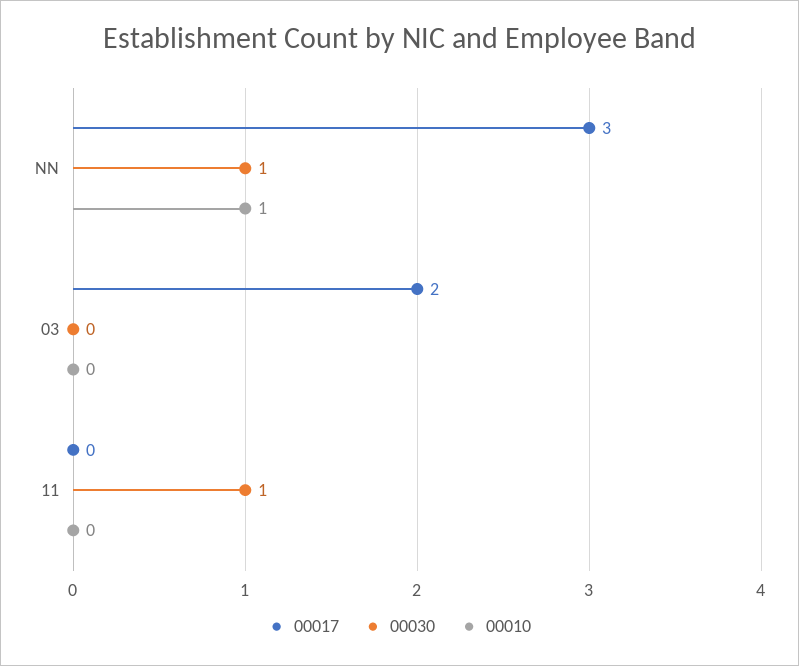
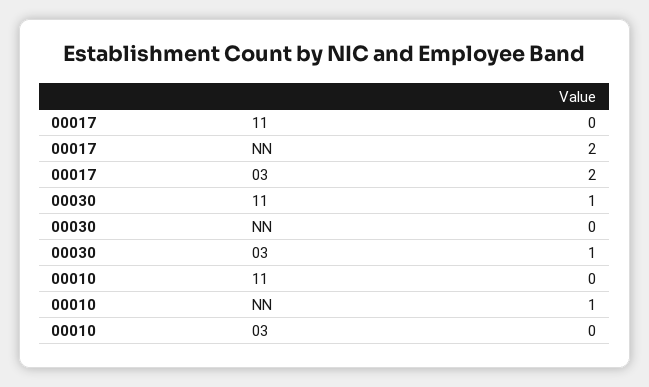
00017, NN: 3 -> 2
00030, NN: 1 -> 0
00030, 03: 0 -> 1

